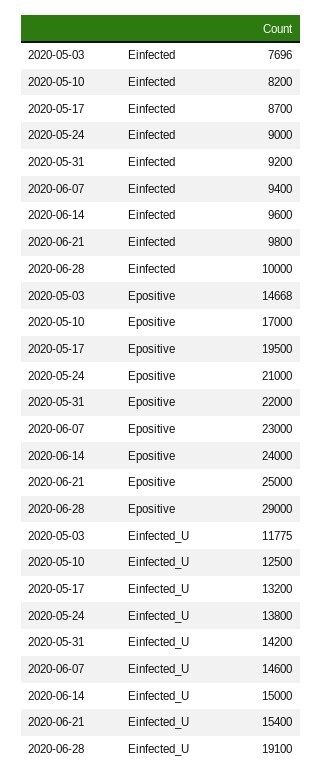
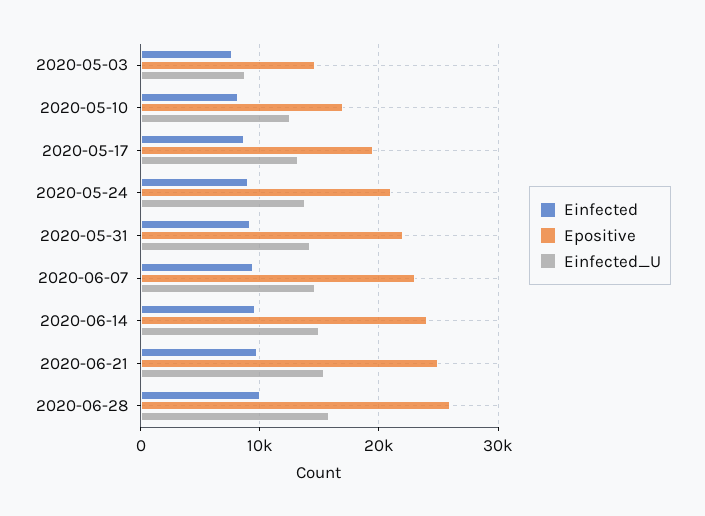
Epositive, 2020-06-28: 29000 -> 26000
Einfected_U, 2020-05-03: 11775 -> 9000
Einfected_U, 2020-06-28: 19100 -> 16000

